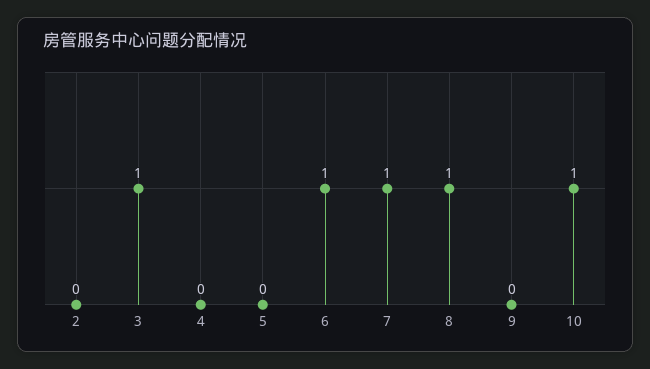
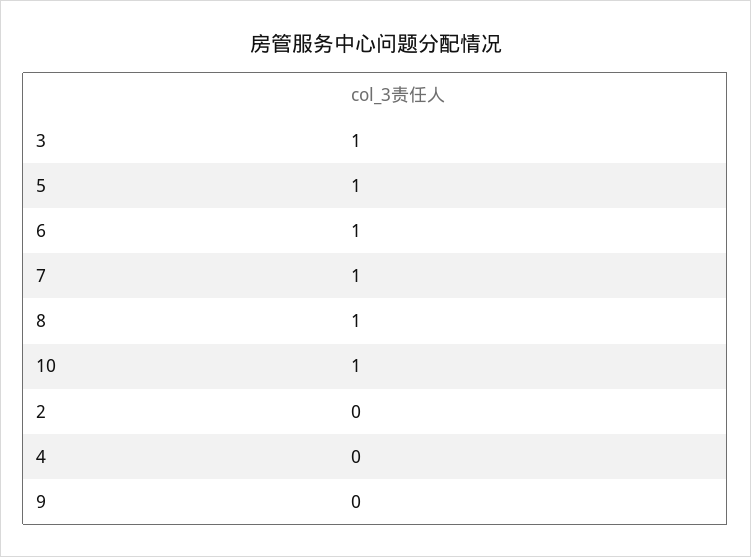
5: 0 -> 1

